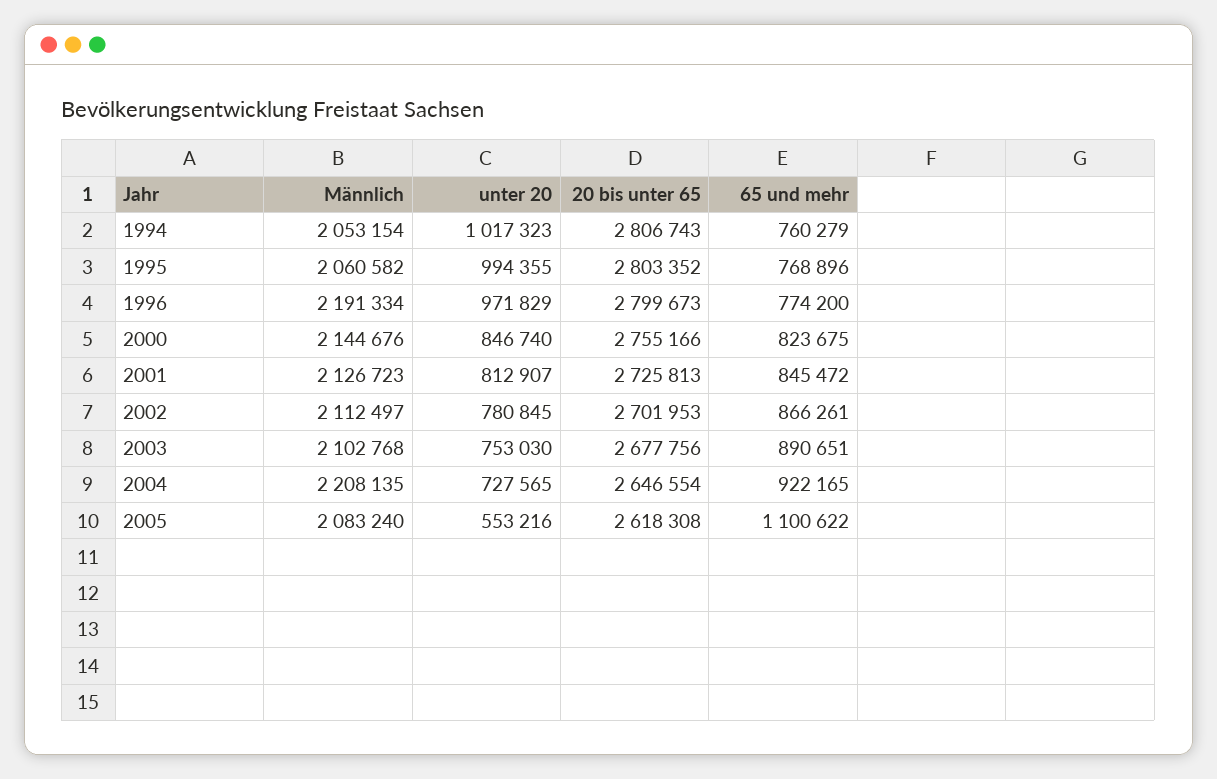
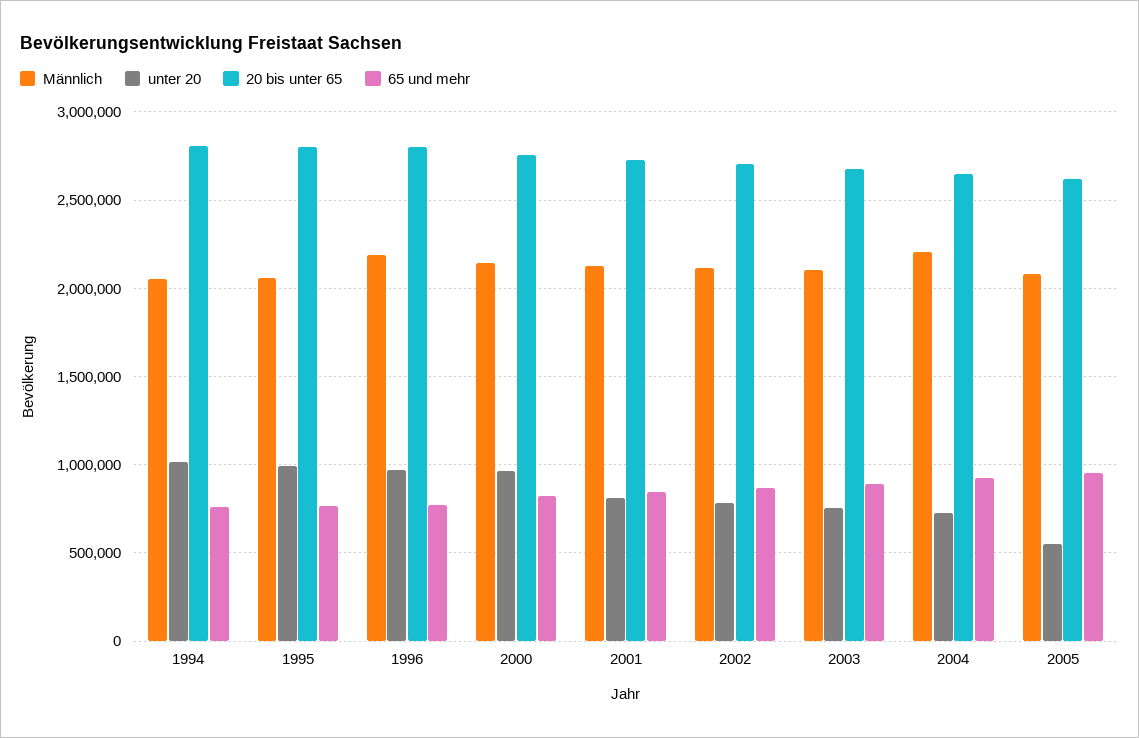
unter 20, 2000: 846740 -> 950000
65 und mehr, 2005: 1100622 -> 950000

